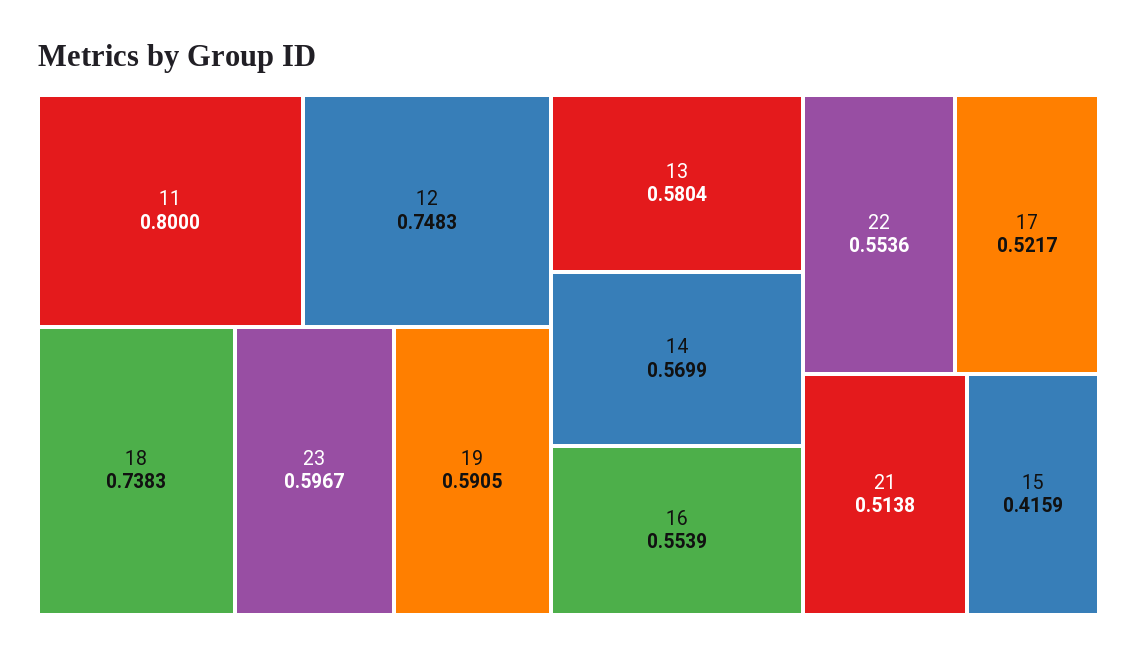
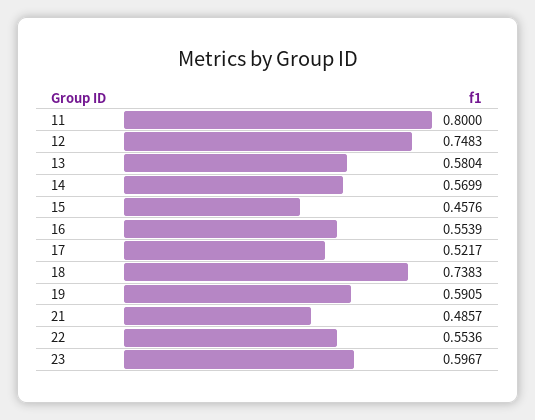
21: 0.5138 -> 0.4857
15: 0.4159 -> 0.4576

